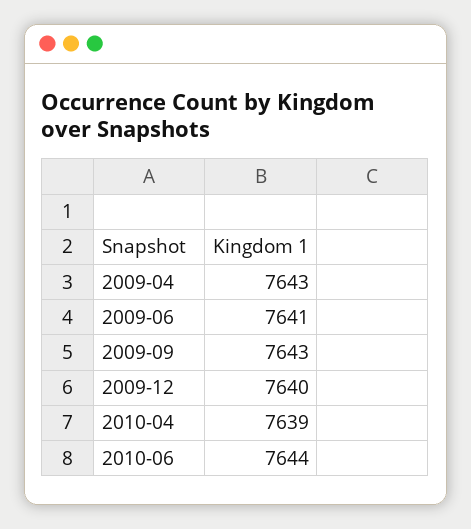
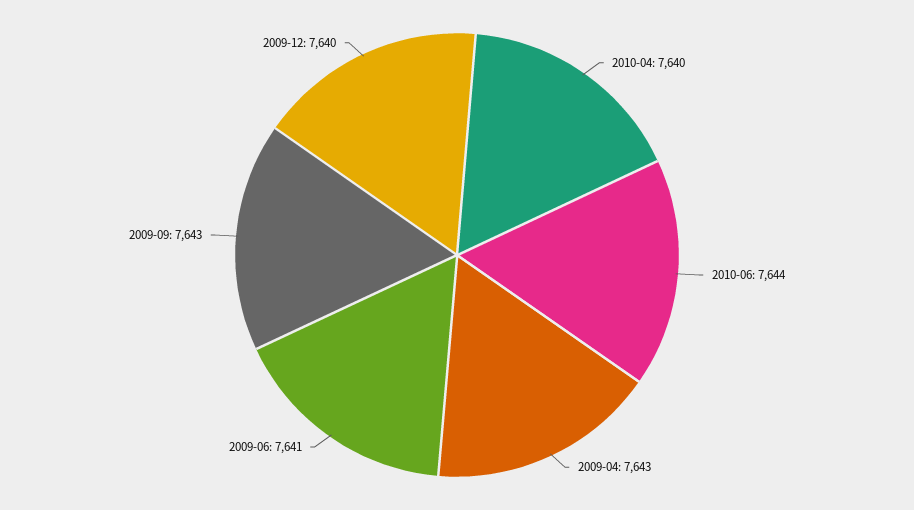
2010-04: 7639 -> 7640

